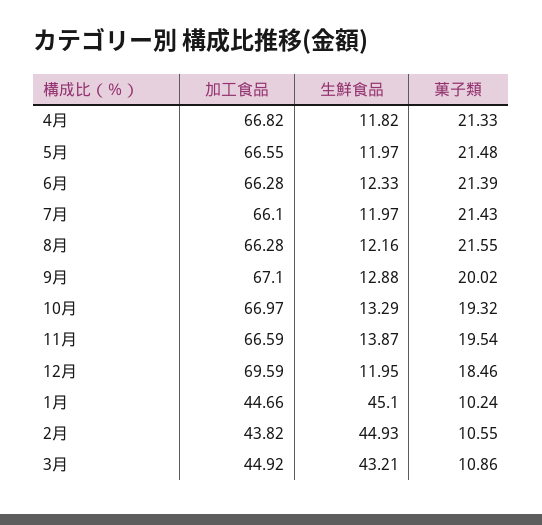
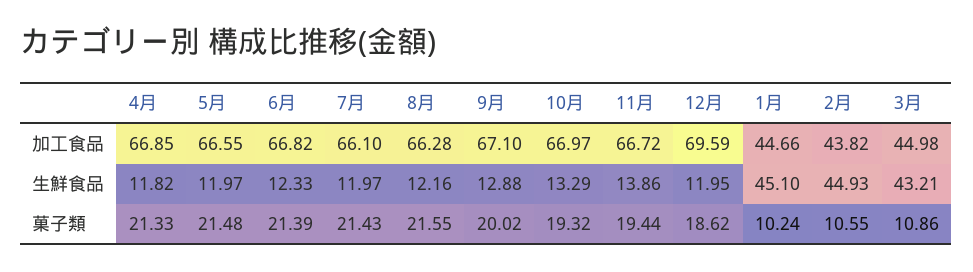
加工食品, 4月: 66.82 -> 66.85
加工食品, 6月: 66.28 -> 66.82
加工食品, 11月: 66.59 -> 66.72
生鮮食品, 11月: 13.87 -> 13.86
菓子類, 11月: 19.54 -> 19.44
菓子類, 12月: 18.46 -> 18.62
加工食品, 3月: 44.92 -> 44.98

